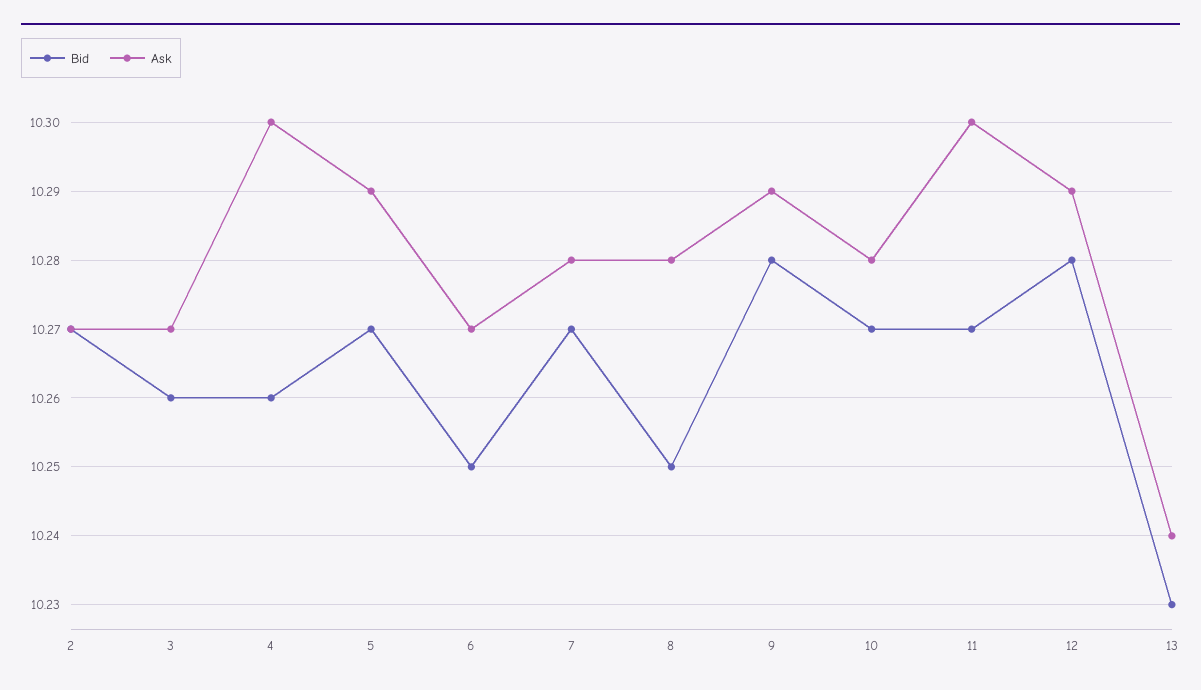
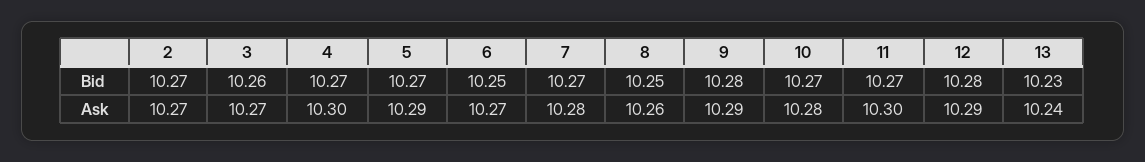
Bid, 4: 10.26 -> 10.27
Ask, 8: 10.28 -> 10.26

